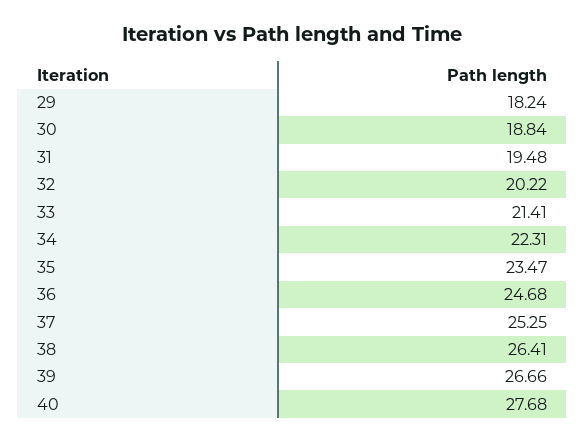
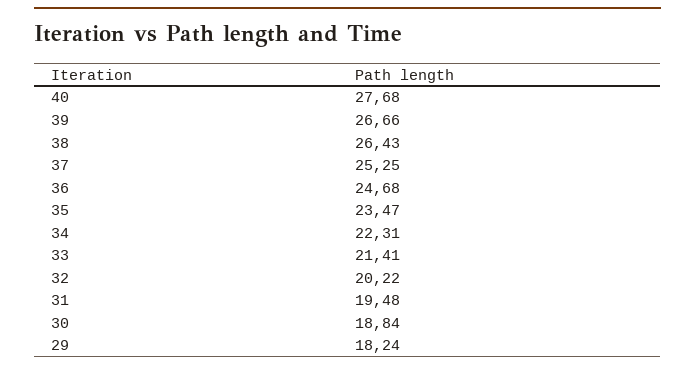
38: 26.41 -> 26.43

